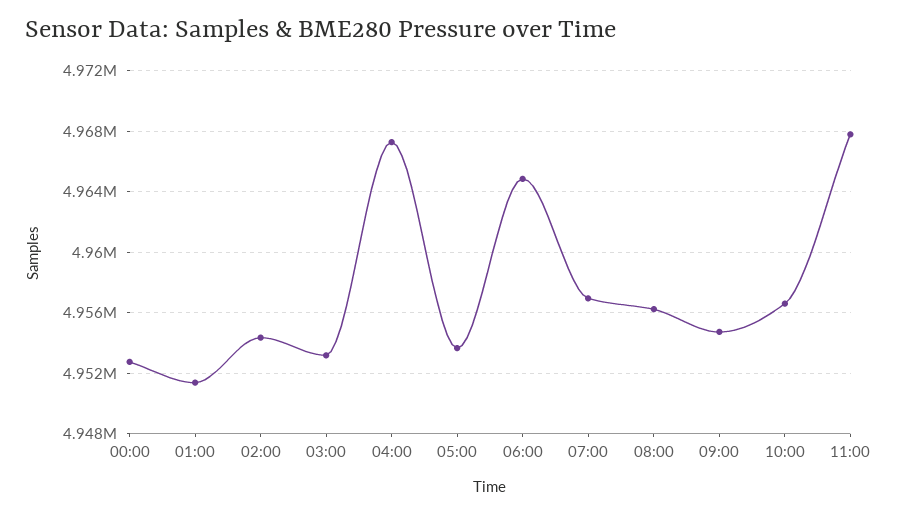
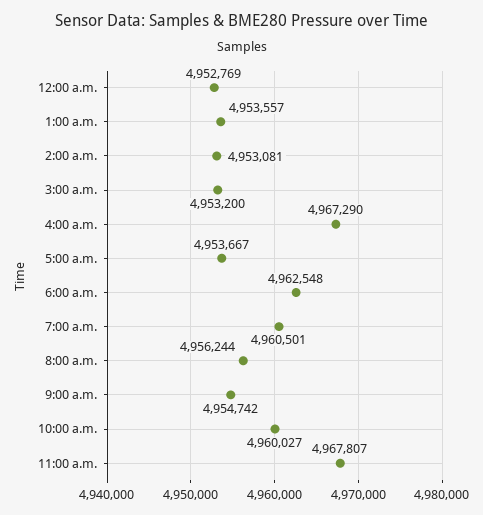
01:00: 4951500 -> 4953557
02:00: 4954500 -> 4953081
06:00: 4965000 -> 4962548
07:00: 4957000 -> 4960501
10:00: 4956500 -> 4960027

